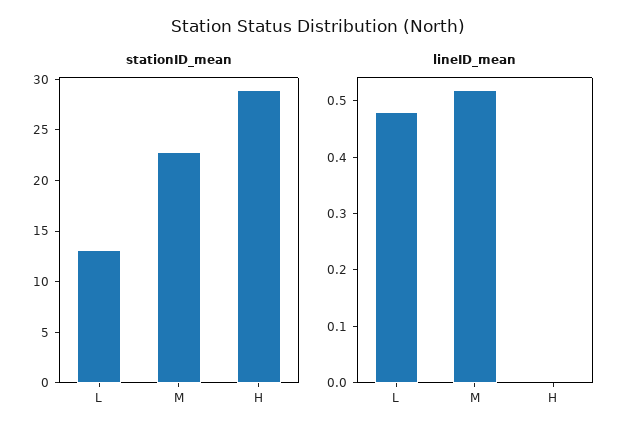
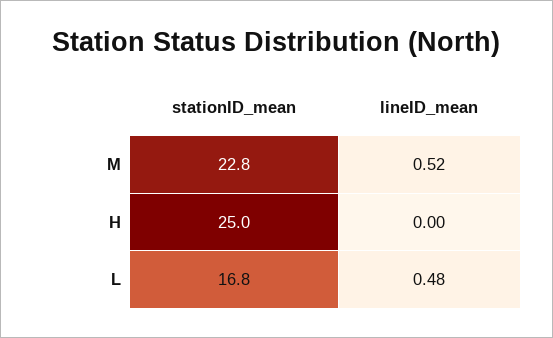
stationID_mean, L: 13 -> 16.8
stationID_mean, H: 29 -> 25

